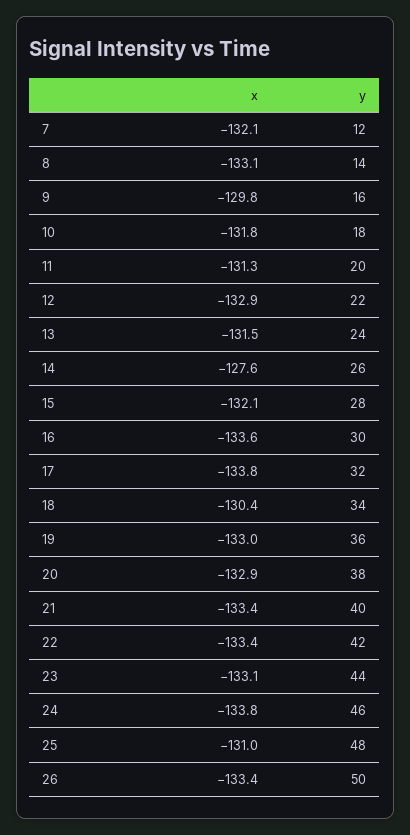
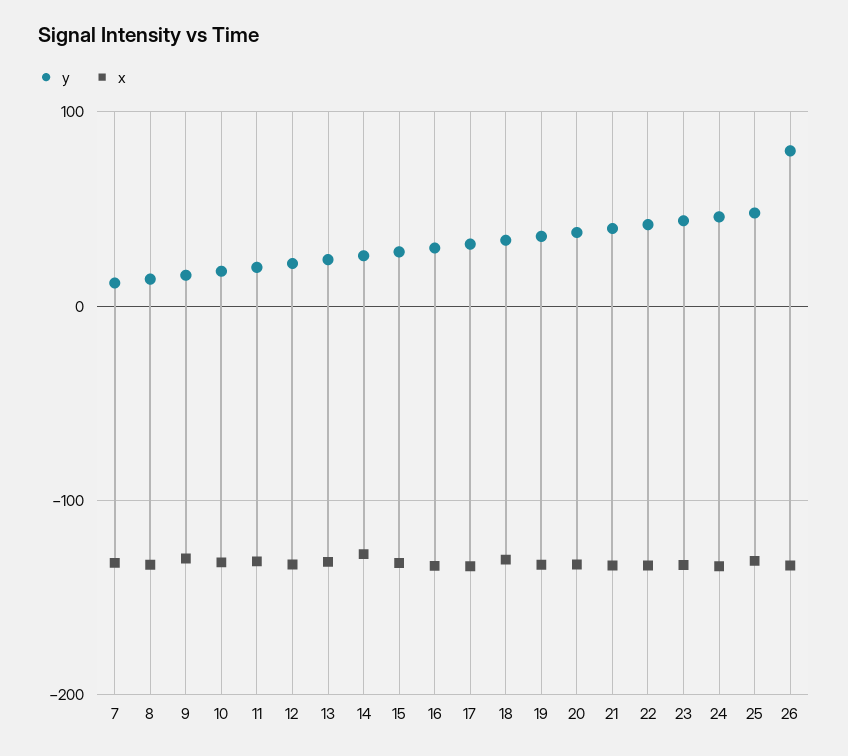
y, 26: 50 -> 80

